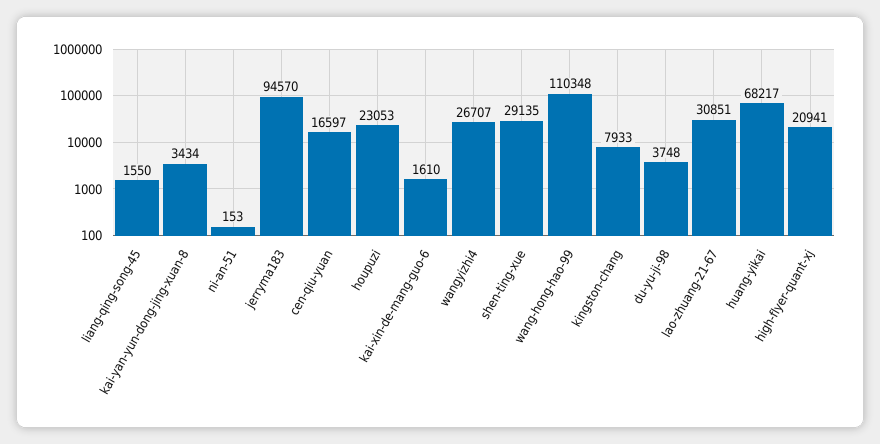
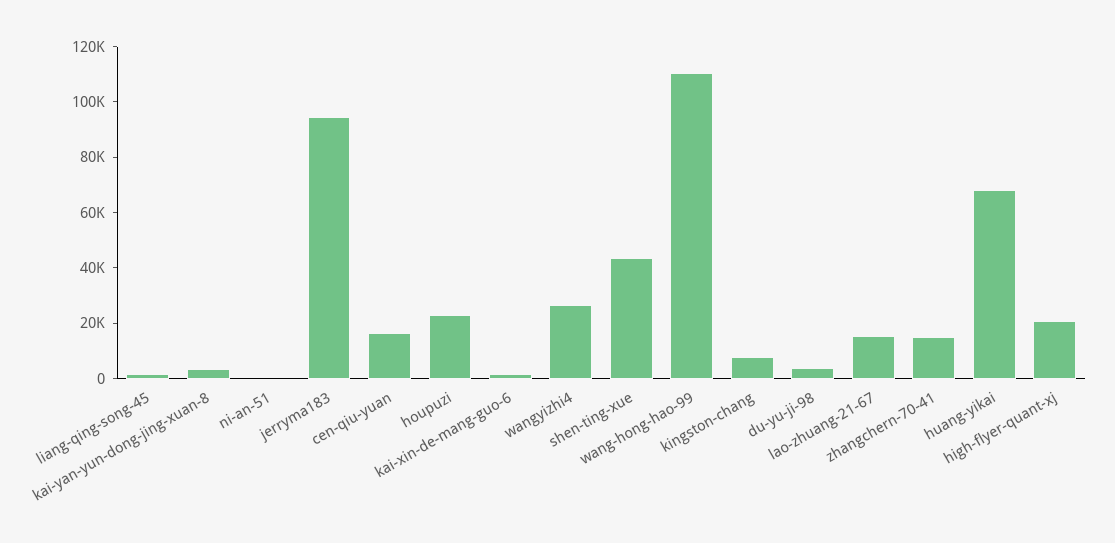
shen-ting-xue: 29135 -> 45000
lao-zhuang-21-67: 30851 -> 15000
zhangchern-70-41: none -> 15000

